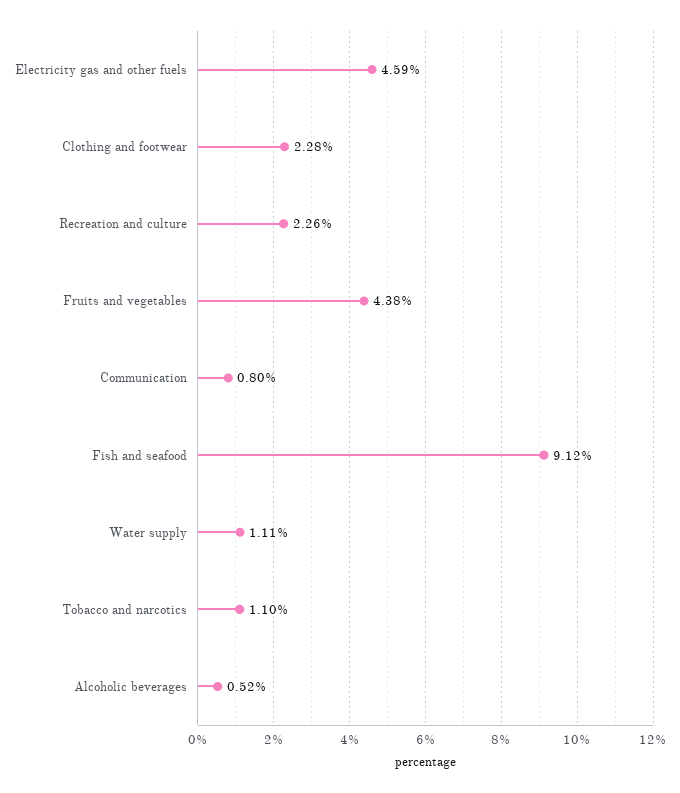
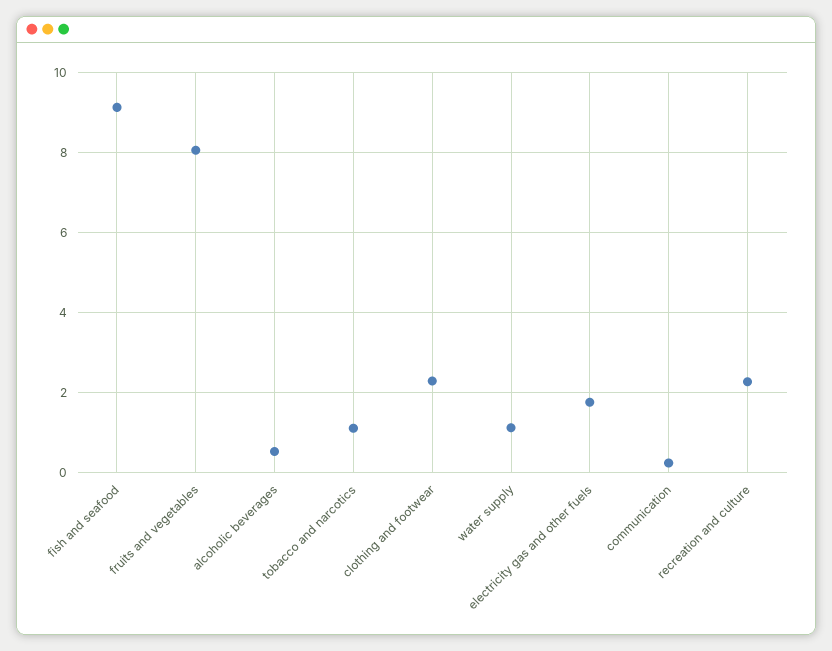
Electricity gas and other fuels: 4.59 -> 1.8
Fruits and vegetables: 4.38 -> 8
Communication: 0.8 -> 0.2

